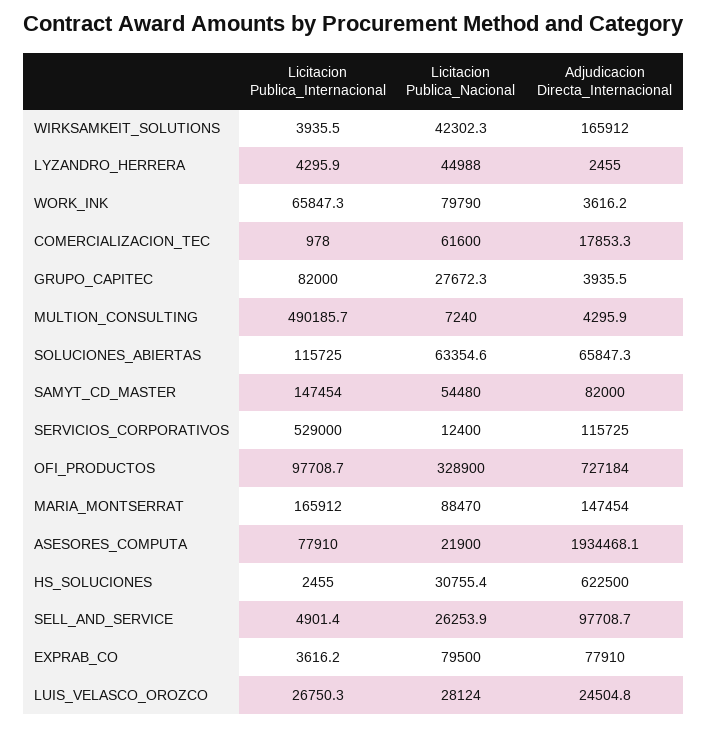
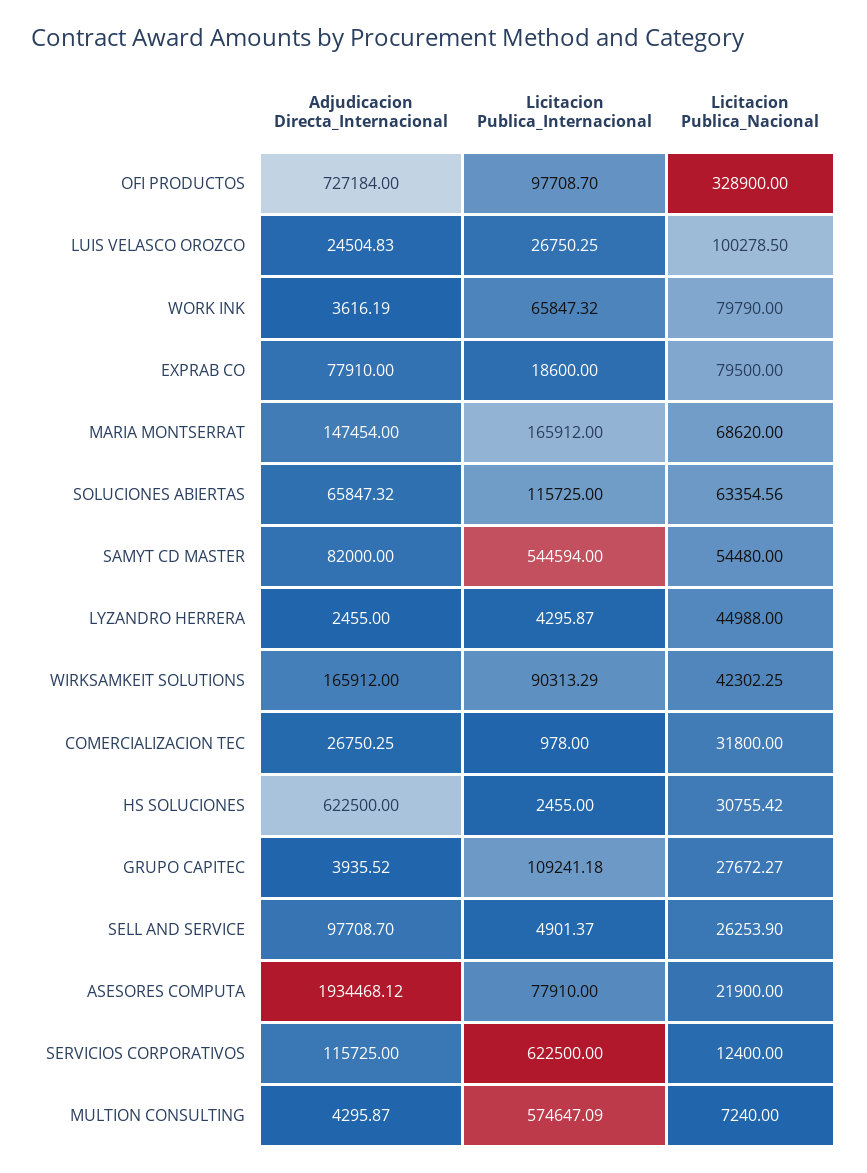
Licitacion Publica_Internacional, WIRKSAMKEIT_SOLUTIONS: 3935.5 -> 90313.29
Licitacion Publica_Nacional, COMERCIALIZACION_TEC: 61600 -> 31800
Adjudicacion Directa_Internacional, COMERCIALIZACION_TEC: 17853.3 -> 26750.25
Licitacion Publica_Internacional, GRUPO_CAPITEC: 82000 -> 109241.18
Licitacion Publica_Internacional, MULTION_CONSULTING: 490185.7 -> 574647.09
Licitacion Publica_Internacional, SAMYT_CD_MASTER: 147454 -> 544594
Licitacion Publica_Internacional, SERVICIOS_CORPORATIVOS: 529000 -> 622500
Licitacion Publica_Nacional, MARIA_MONTSERRAT: 88470 -> 68620
Licitacion Publica_Internacional, EXPRAB_CO: 3616.2 -> 18600
Licitacion Publica_Nacional, LUIS_VELASCO_OROZCO: 28124 -> 100278.5

